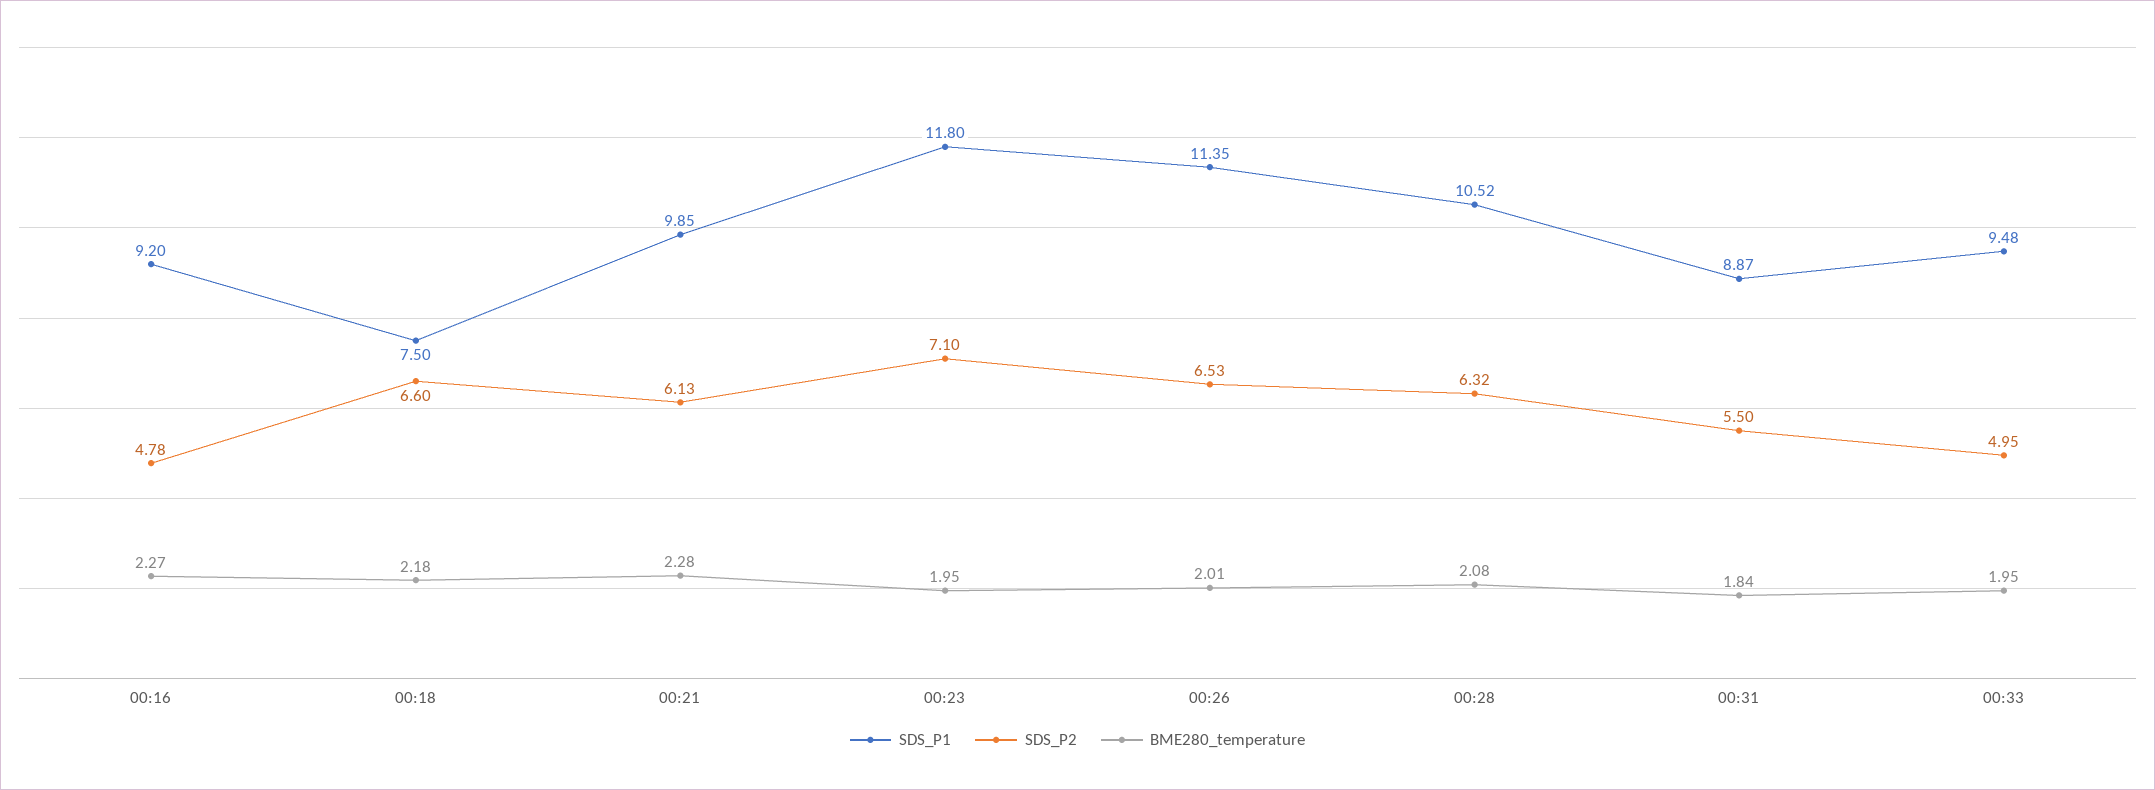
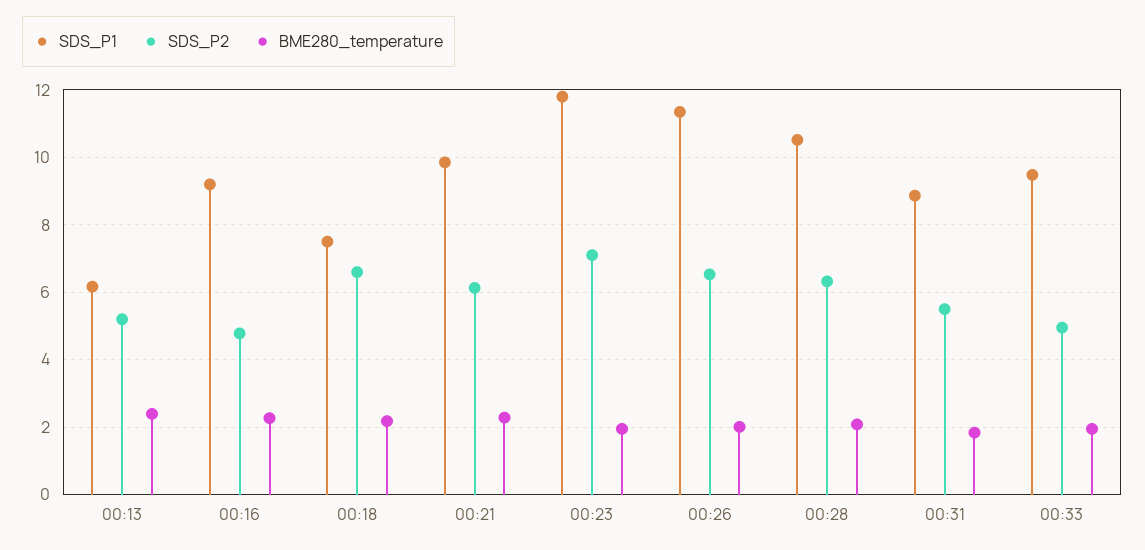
SDS_P1, 00:13: none -> 6.2
SDS_P2, 00:13: none -> 5.2
BME280_temperature, 00:13: none -> 2.4

